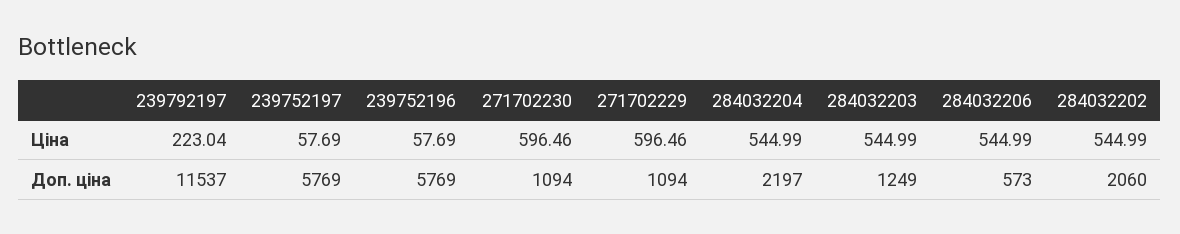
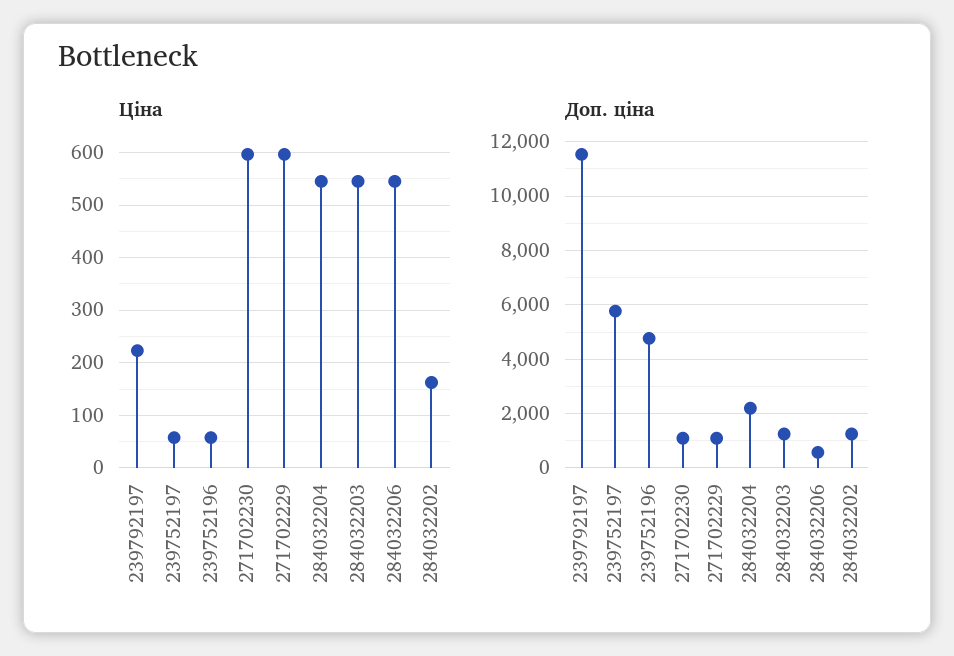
Ціна, 284032202: 544.99 -> 160
Доп. ціна, 239752196: 5769 -> 4750
Доп. ціна, 284032202: 2060 -> 1250

